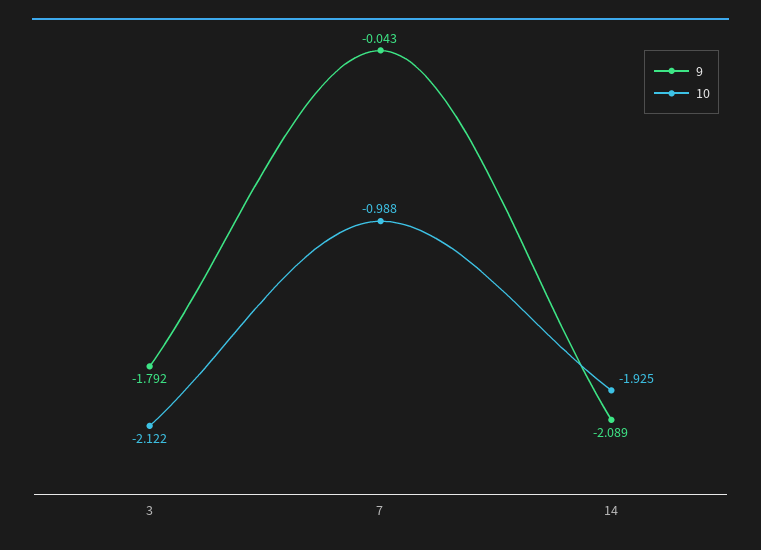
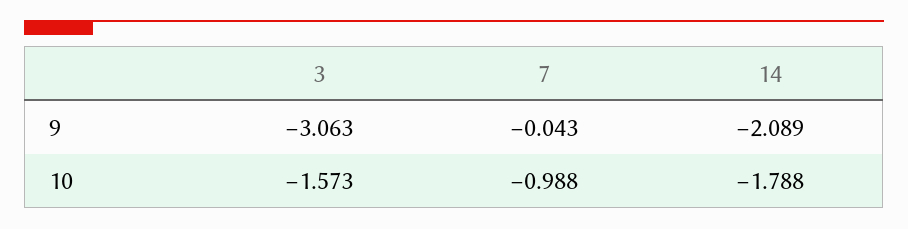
9, 3: -1.792 -> -3.063
10, 3: -2.122 -> -1.573
10, 14: -1.925 -> -1.788

